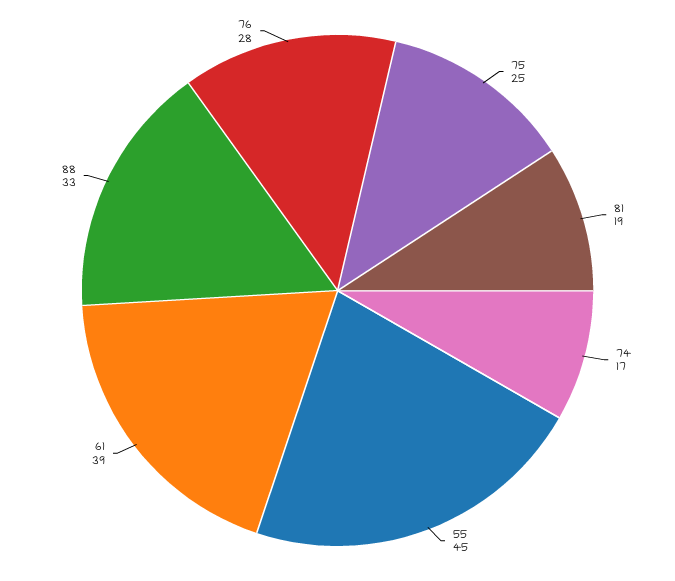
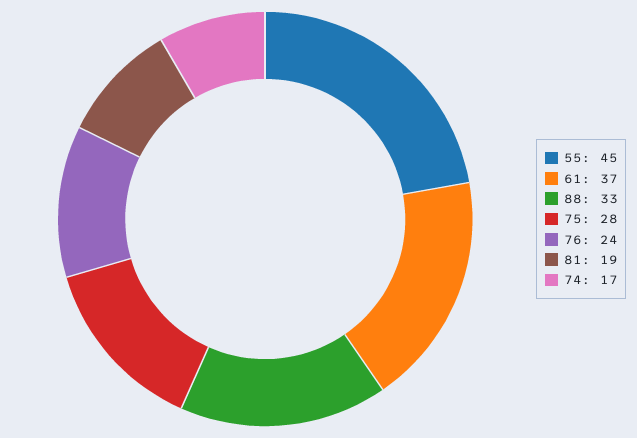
75: 25 -> 28
61: 39 -> 37
76: 28 -> 24

